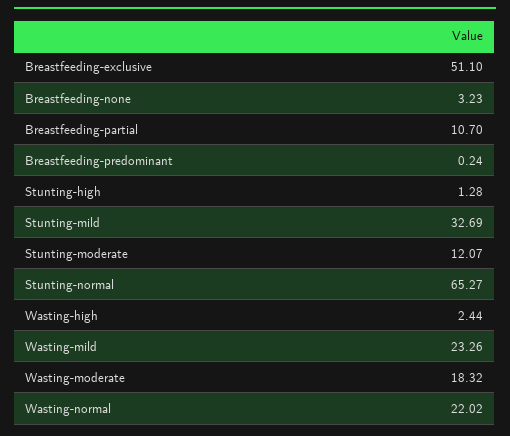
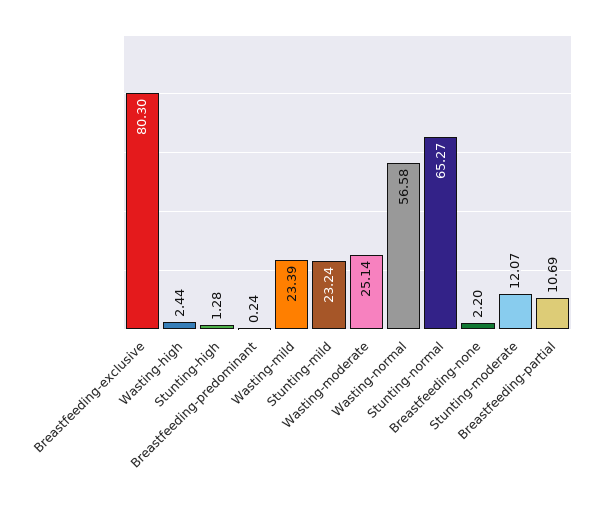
Breastfeeding-exclusive: 51.1 -> 80.3
Breastfeeding-none: 3.23 -> 2.2
Breastfeeding-partial: 10.7 -> 10.69
Stunting-mild: 32.69 -> 23.24
Wasting-mild: 23.26 -> 23.39
Wasting-moderate: 18.32 -> 25.14
Wasting-normal: 22.02 -> 56.58

